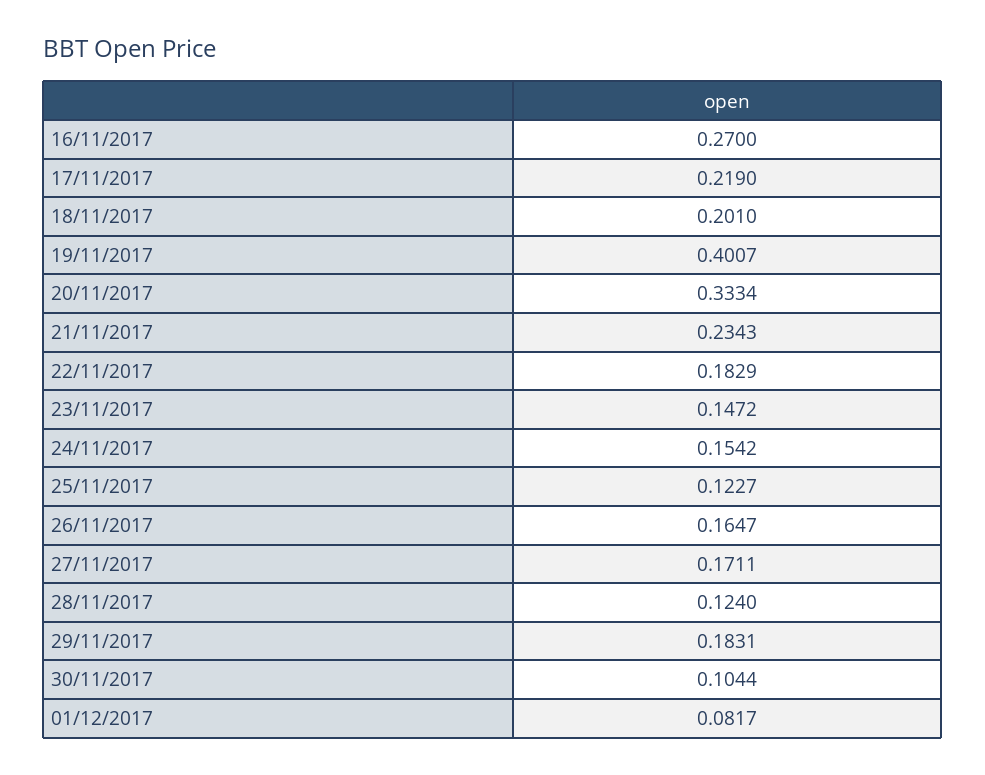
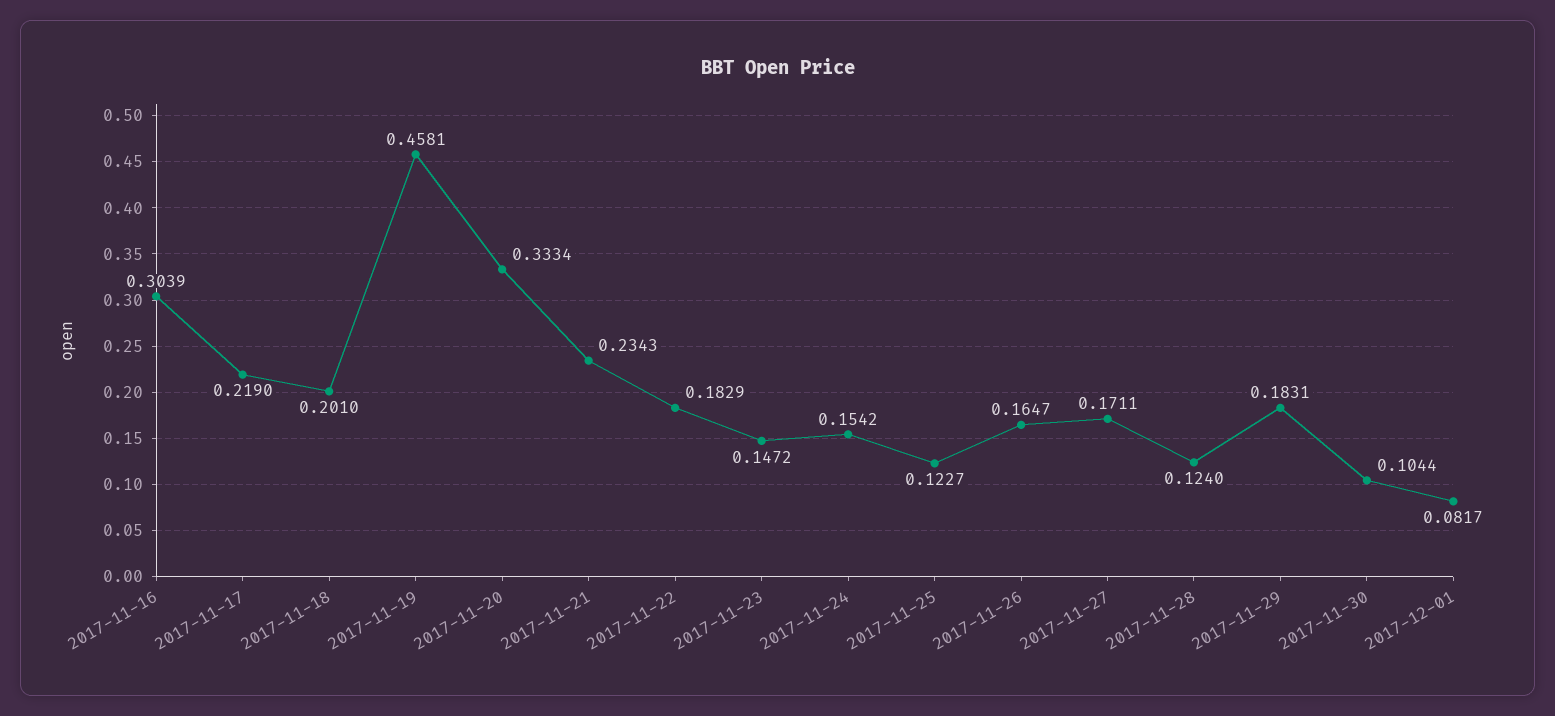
16/11/2017: 0.27 -> 0.3039
19/11/2017: 0.4007 -> 0.4581

